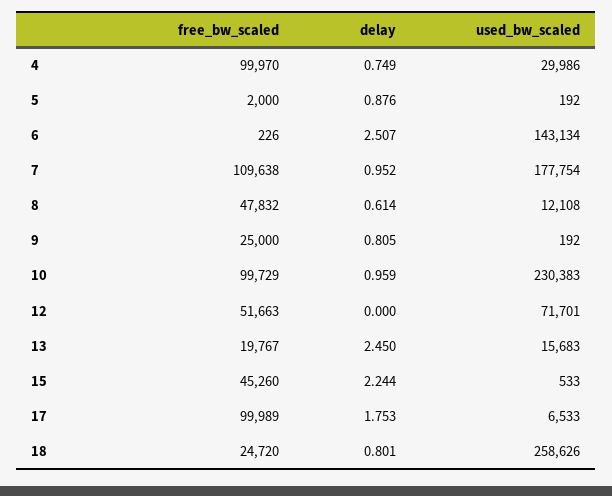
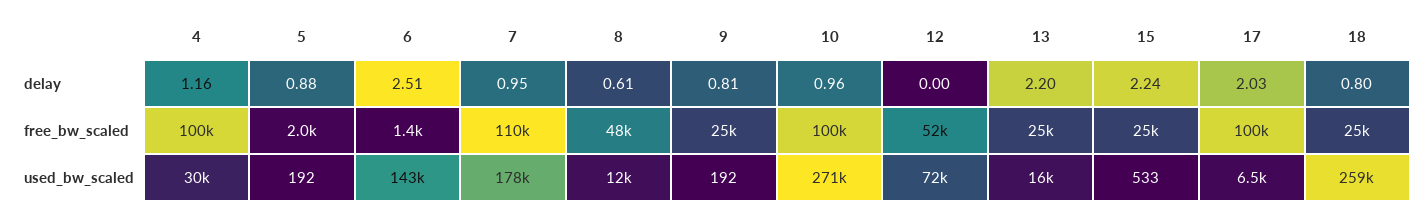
delay, 4: 0.749 -> 1.16
free_bw_scaled, 6: 226 -> 1400
used_bw_scaled, 10: 230383 -> 271000
free_bw_scaled, 13: 19767 -> 25000
delay, 13: 2.45 -> 2.2
free_bw_scaled, 15: 45260 -> 25000
delay, 17: 1.753 -> 2.03

